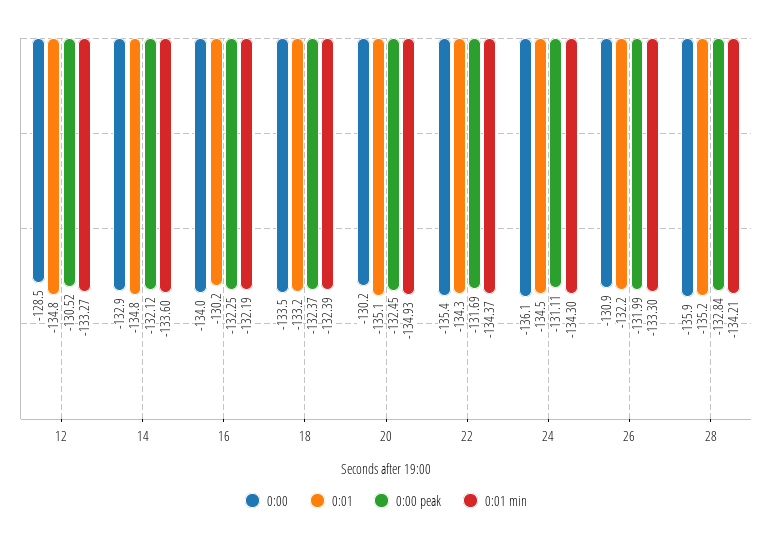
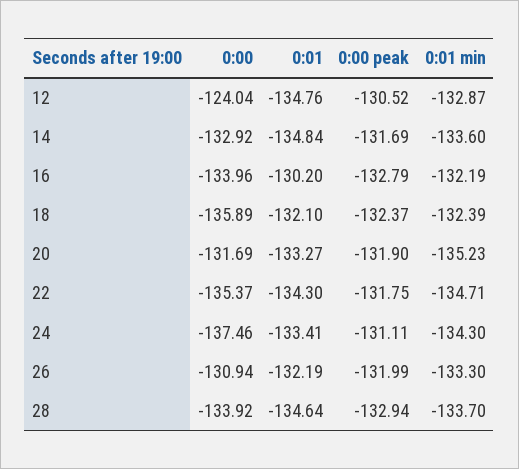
0:00, 12: -128.5 -> -124.04
0:01 min, 12: -133.27 -> -132.87
0:00 peak, 14: -132.12 -> -131.69
0:00 peak, 16: -132.25 -> -132.79
0:00, 18: -133.5 -> -135.89
0:01, 18: -133.2 -> -132.1
0:00, 20: -130.2 -> -131.69
0:01, 20: -135.1 -> -133.27
0:00 peak, 20: -132.45 -> -131.9
0:01 min, 20: -134.93 -> -135.23
0:00 peak, 22: -131.69 -> -131.75
0:01 min, 22: -134.37 -> -134.71
0:00, 24: -136.1 -> -137.46
0:01, 24: -134.5 -> -133.41
0:00, 28: -135.9 -> -133.92
0:01, 28: -135.2 -> -134.64
0:00 peak, 28: -132.84 -> -132.94
0:01 min, 28: -134.21 -> -133.7

